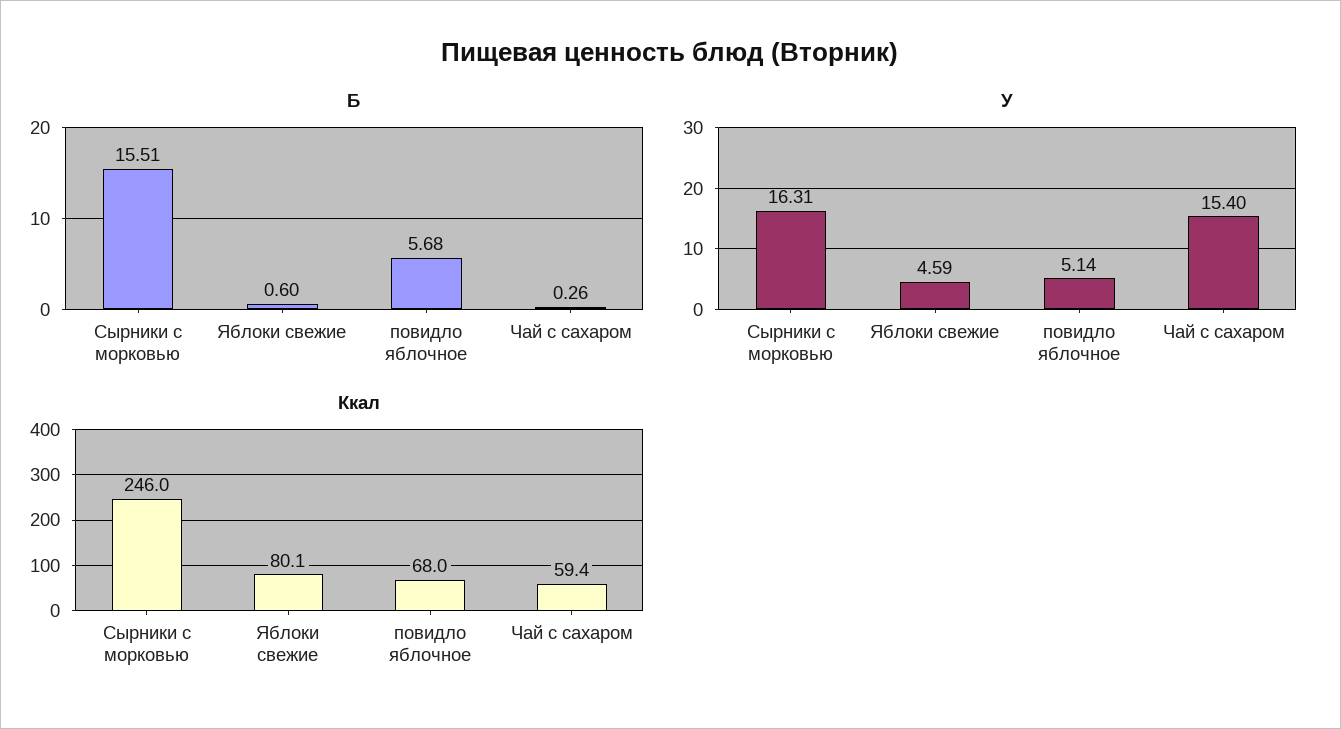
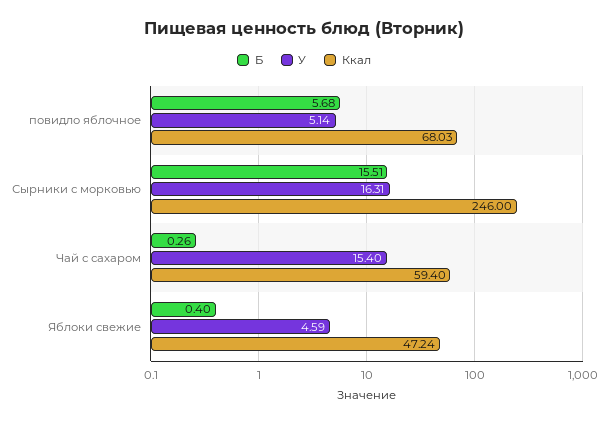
Б, Яблоки свежие: 0.6 -> 0.4
Ккал, Яблоки свежие: 80.1 -> 47.24
Ккал, повидло яблочное: 68 -> 68.03

